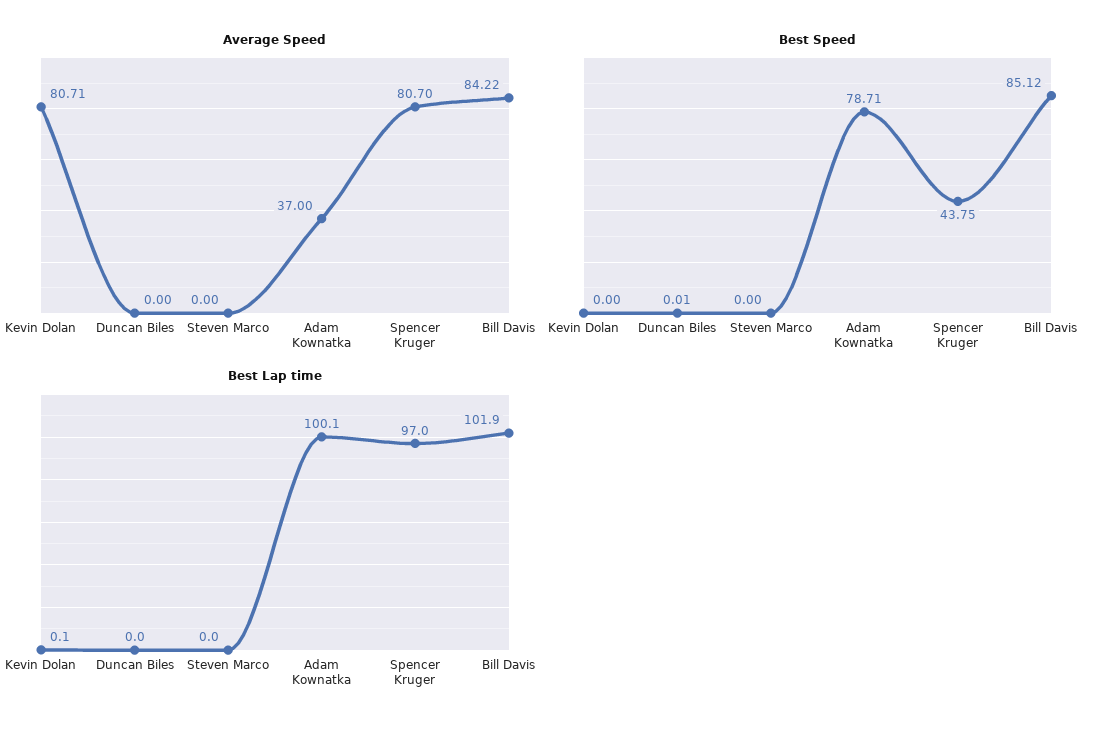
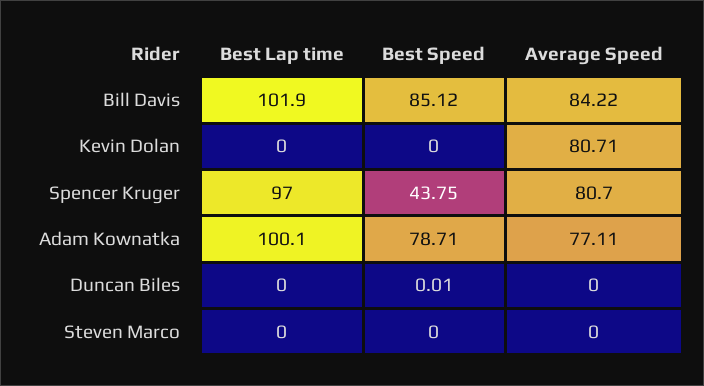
Average Speed, Adam Kownatka: 37 -> 77.11
Best Lap time, Kevin Dolan: 0.1 -> 0

